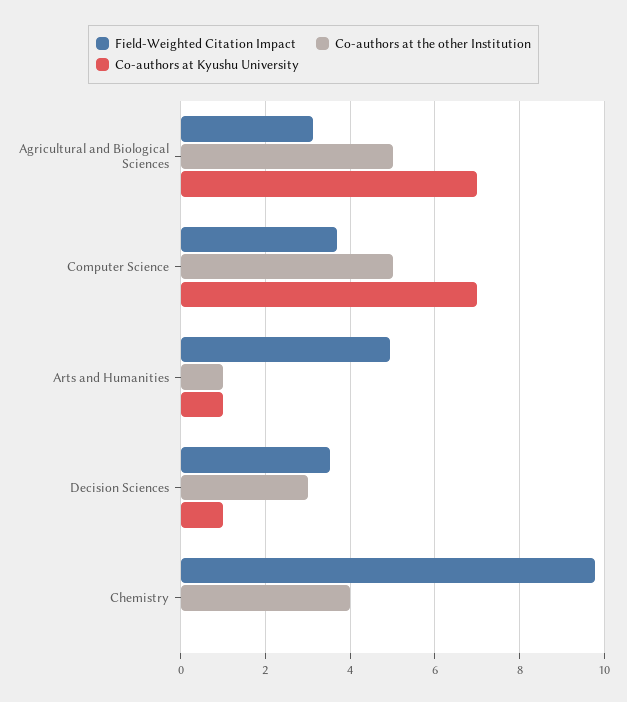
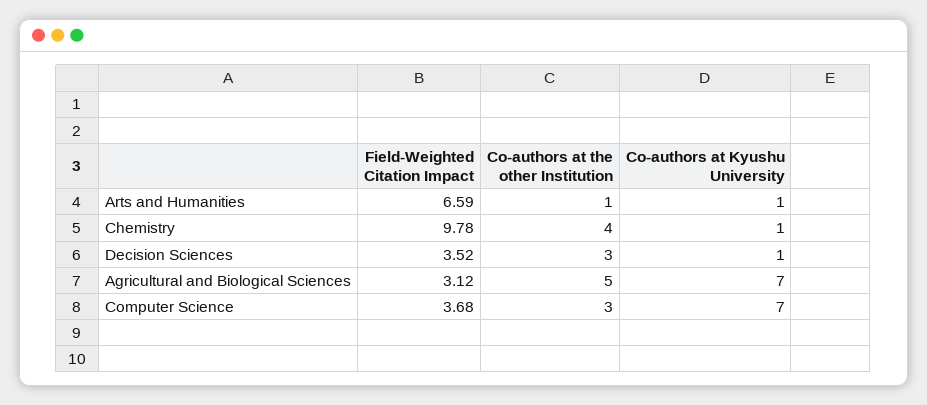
Co-authors at the other Institution, Computer Science: 5 -> 3
Field-Weighted Citation Impact, Arts and Humanities: 5 -> 6.59
Co-authors at Kyushu University, Chemistry: 0 -> 1

